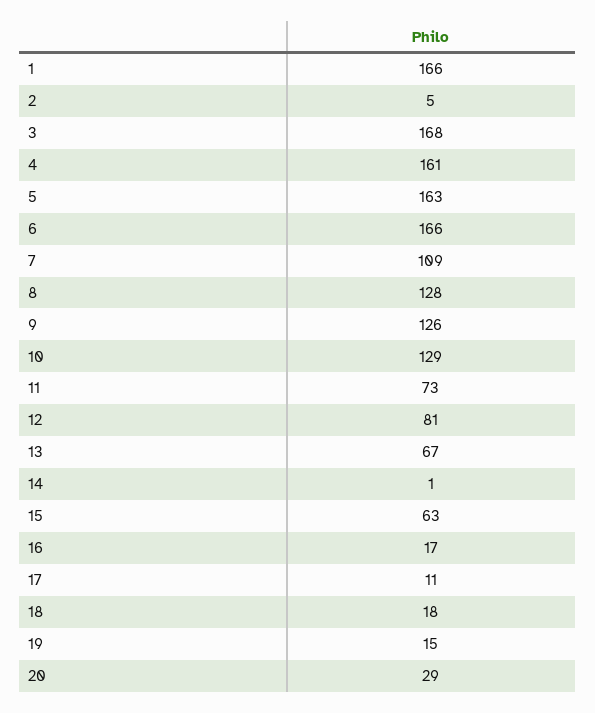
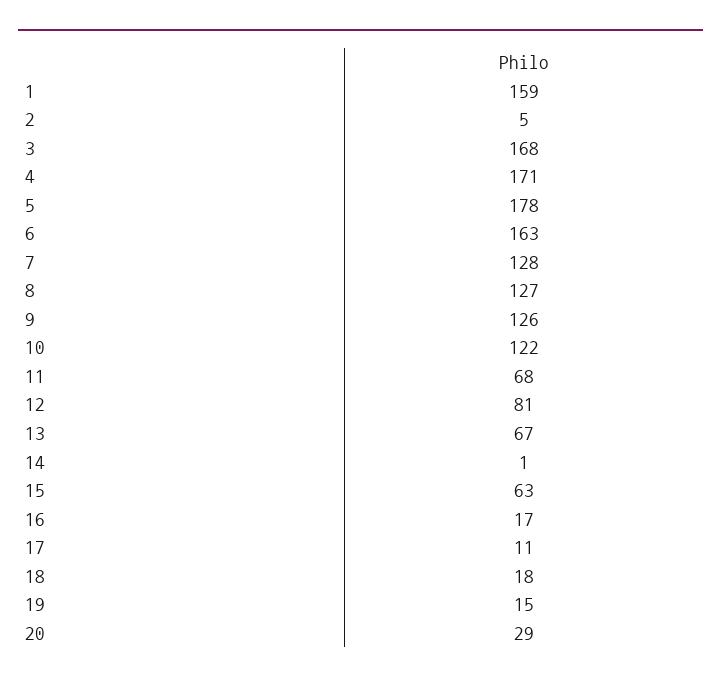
1: 166 -> 159
4: 161 -> 171
5: 163 -> 178
6: 166 -> 163
7: 109 -> 128
8: 128 -> 127
10: 129 -> 122
11: 73 -> 68

